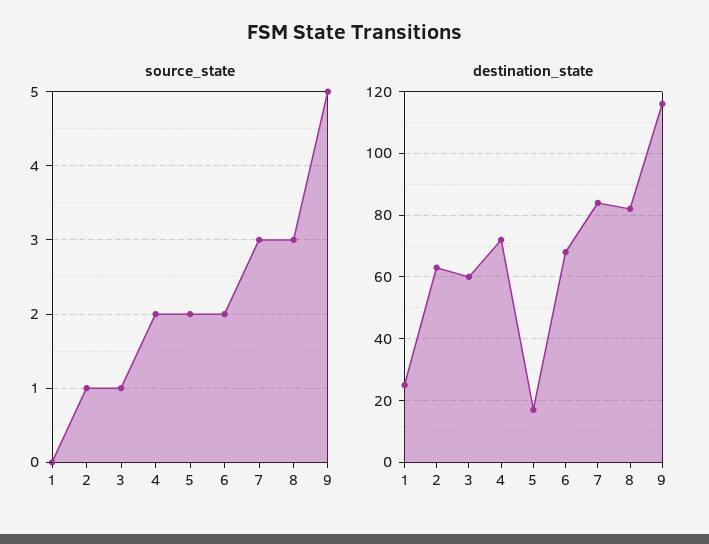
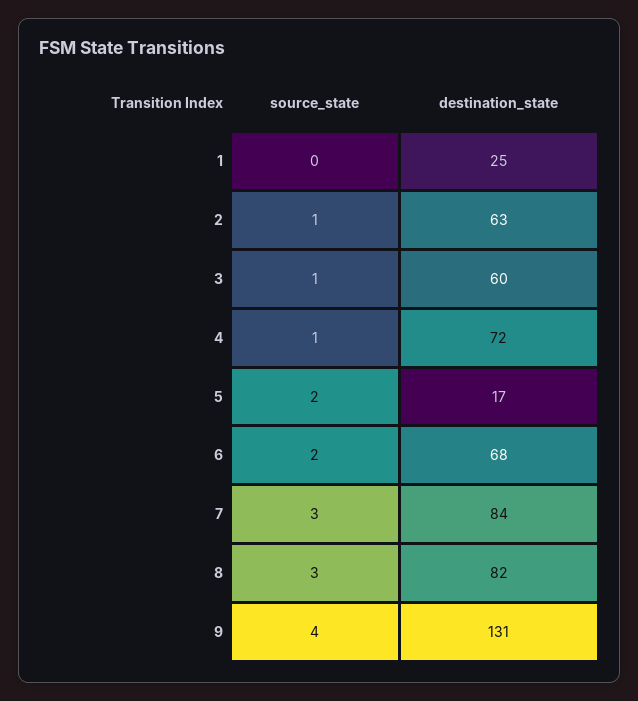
source_state, 4: 2 -> 1
source_state, 9: 5 -> 4
destination_state, 9: 115 -> 131

